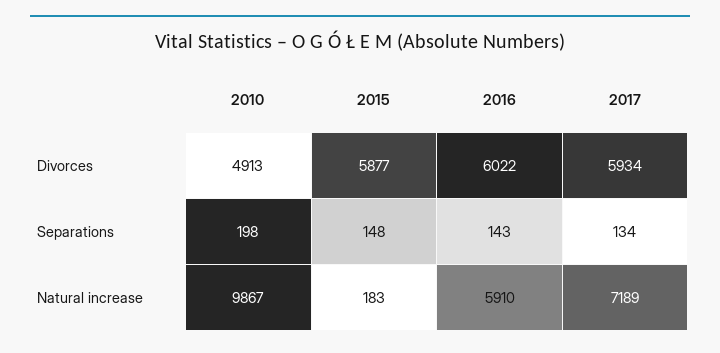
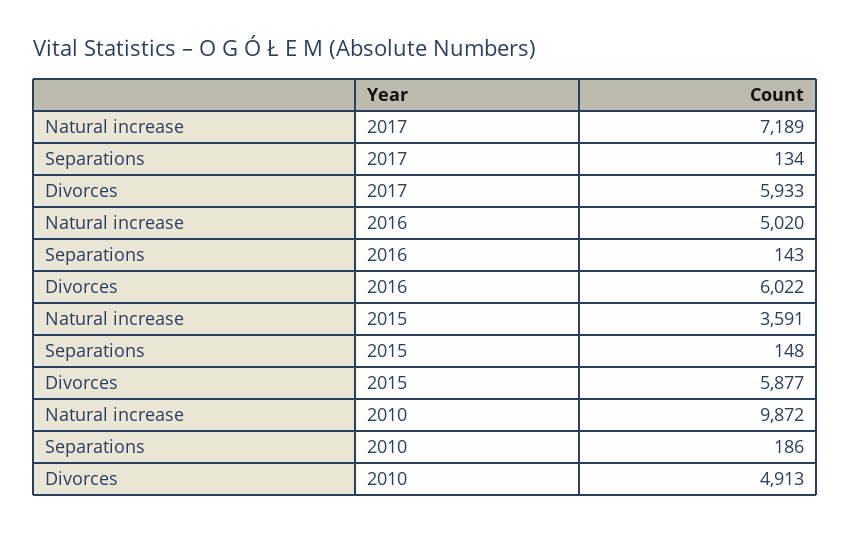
2017, Divorces: 5934 -> 5933
2010, Separations: 198 -> 186
2010, Natural increase: 9867 -> 9872
2015, Natural increase: 183 -> 3591
2016, Natural increase: 5910 -> 5020

